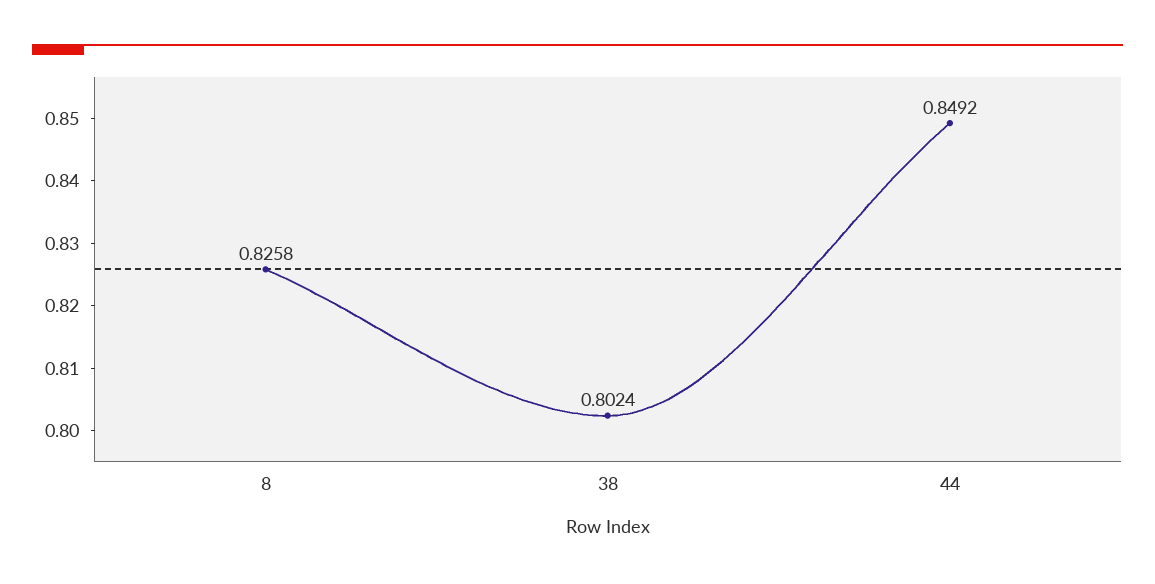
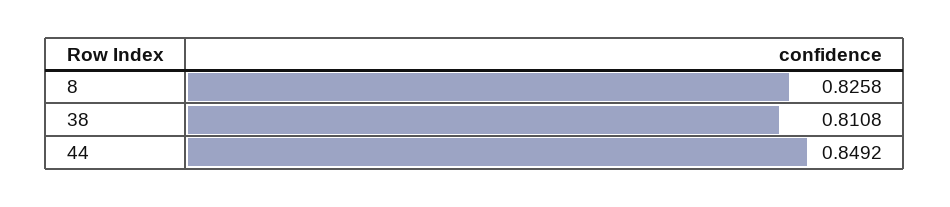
38: 0.8024 -> 0.8108

